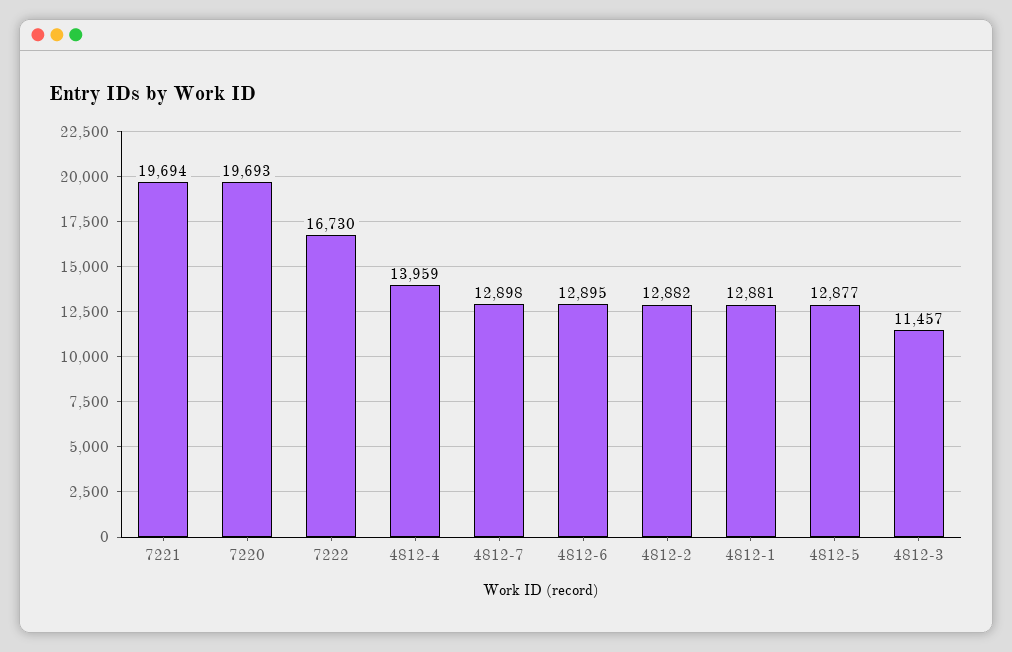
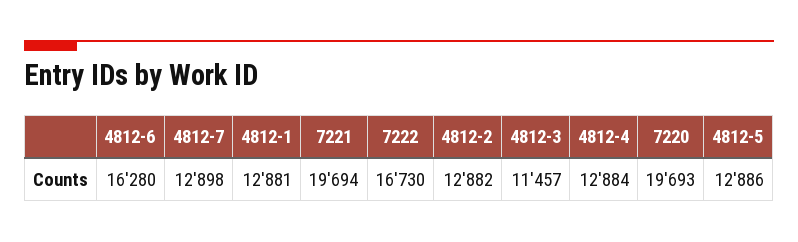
4812-4: 13959 -> 12884
4812-6: 12895 -> 16280
4812-5: 12877 -> 12886

